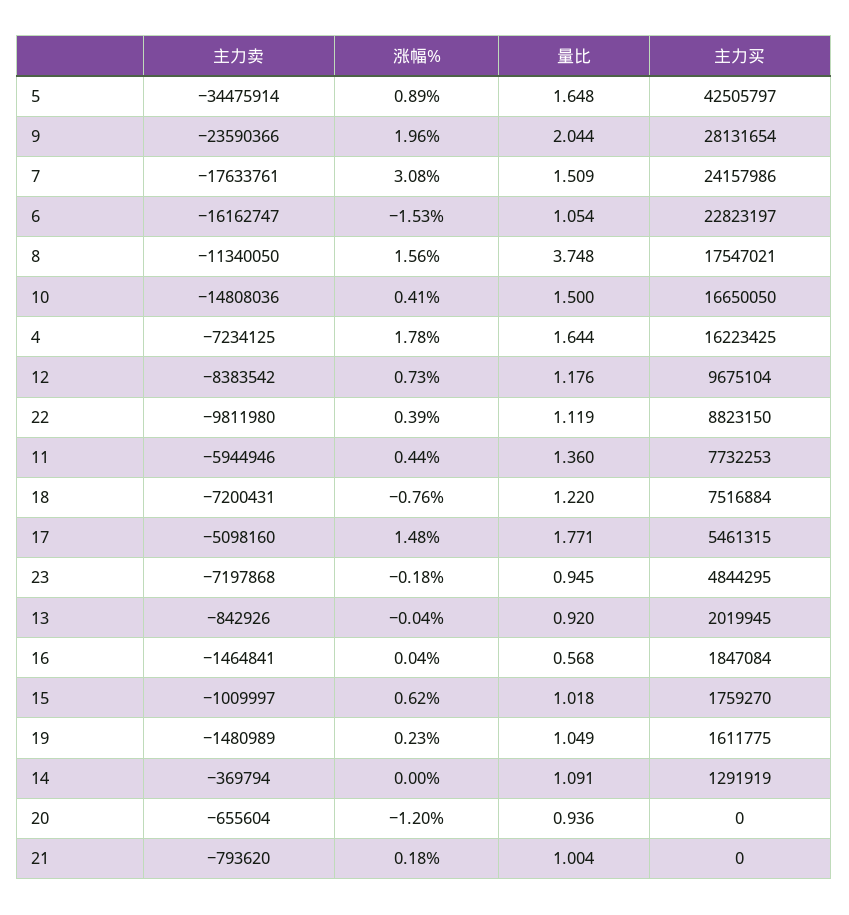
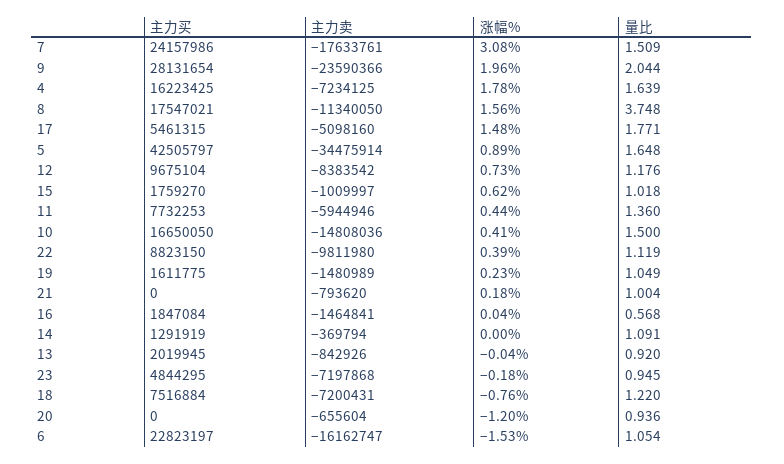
量比, 4: 1.644 -> 1.639

